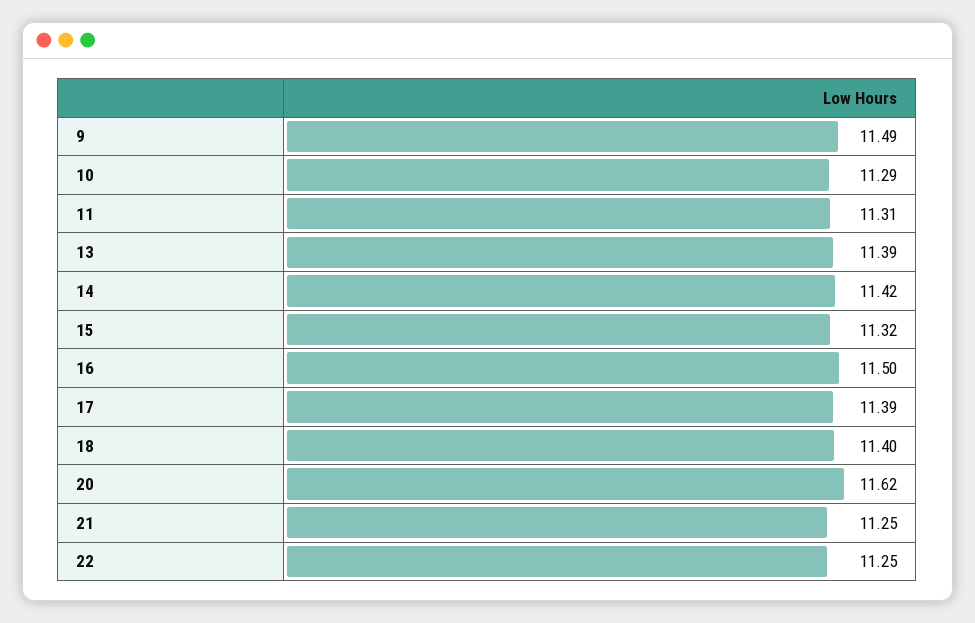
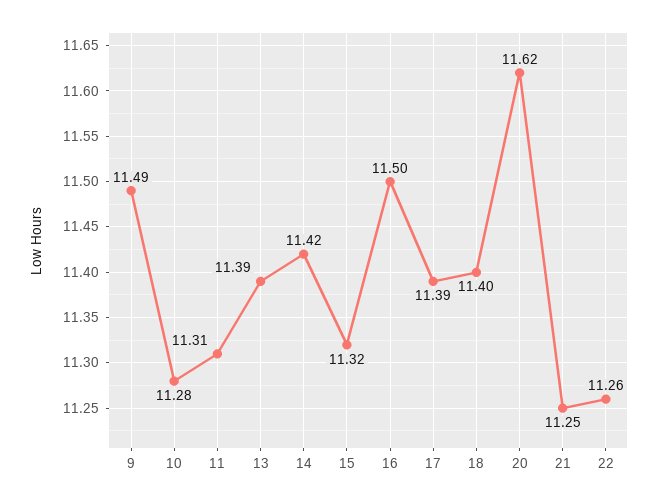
10: 11.29 -> 11.28
22: 11.25 -> 11.26

